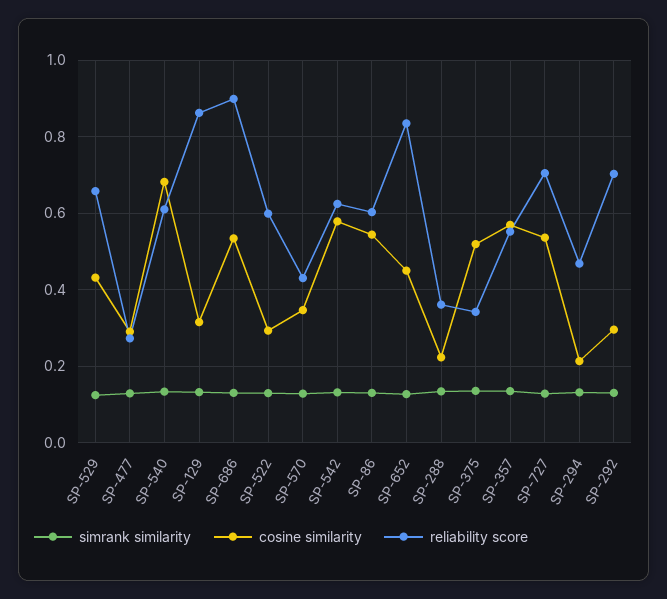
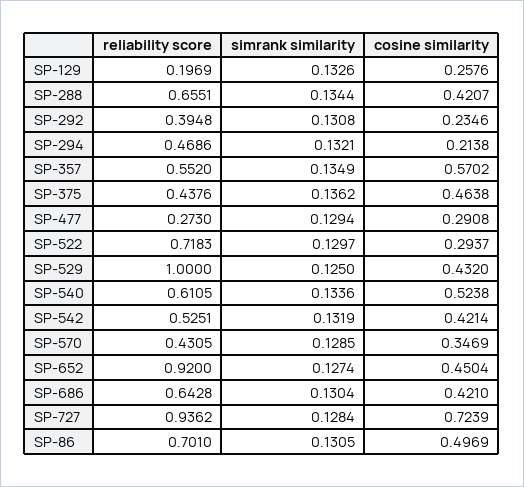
reliability score, SP-529: 0.66 -> 1
cosine similarity, SP-540: 0.68 -> 0.5238
cosine similarity, SP-129: 0.32 -> 0.2576
reliability score, SP-129: 0.86 -> 0.1969
cosine similarity, SP-686: 0.54 -> 0.421
reliability score, SP-686: 0.9 -> 0.6428
reliability score, SP-522: 0.6 -> 0.7183
cosine similarity, SP-542: 0.58 -> 0.4214
reliability score, SP-542: 0.62 -> 0.5251
cosine similarity, SP-86: 0.54 -> 0.4969
reliability score, SP-86: 0.6 -> 0.701
reliability score, SP-652: 0.84 -> 0.92
cosine similarity, SP-288: 0.22 -> 0.4207
reliability score, SP-288: 0.36 -> 0.6551
cosine similarity, SP-375: 0.52 -> 0.4638
reliability score, SP-375: 0.34 -> 0.4376
cosine similarity, SP-727: 0.54 -> 0.7239
reliability score, SP-727: 0.7 -> 0.9362
cosine similarity, SP-292: 0.3 -> 0.2346
reliability score, SP-292: 0.7 -> 0.3948

